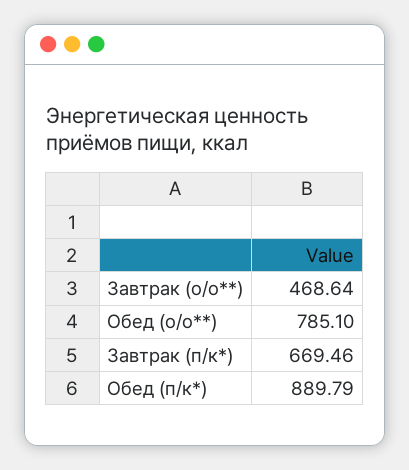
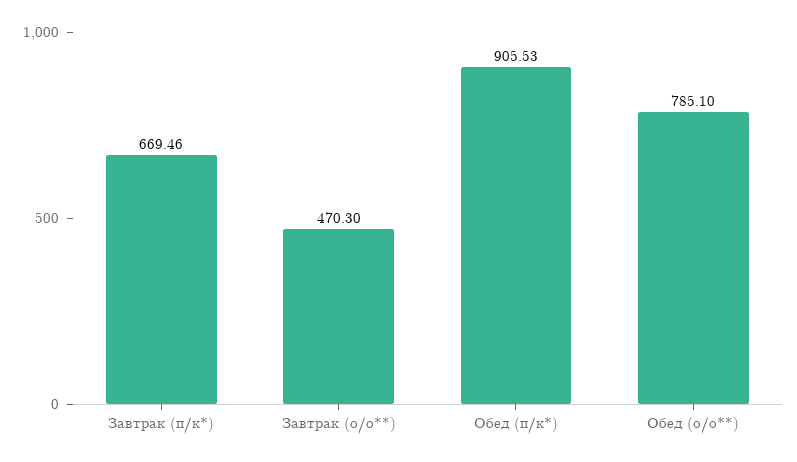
Завтрак (о/о**): 468.64 -> 470.3
Обед (п/к*): 889.79 -> 905.53

